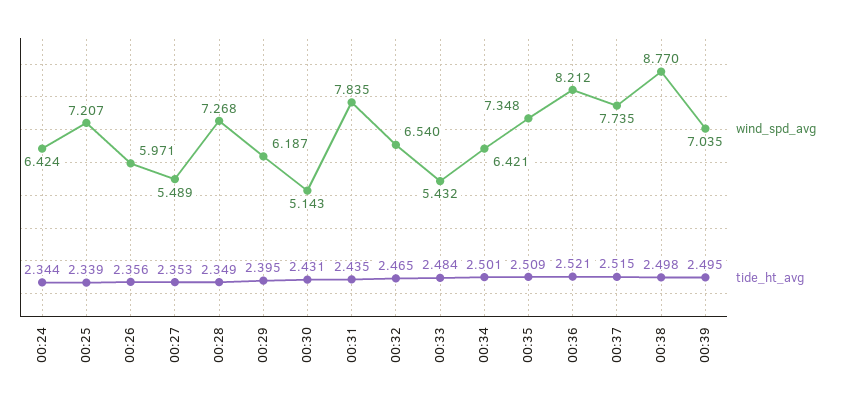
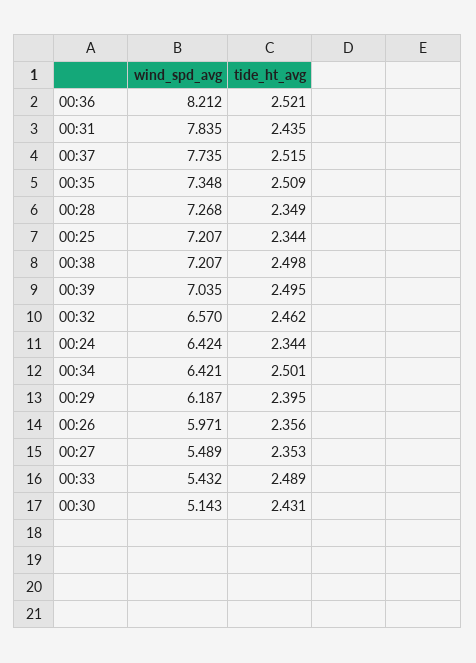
tide_ht_avg, 00:25: 2.339 -> 2.344
wind_spd_avg, 00:32: 6.54 -> 6.57
tide_ht_avg, 00:32: 2.465 -> 2.462
tide_ht_avg, 00:33: 2.484 -> 2.489
wind_spd_avg, 00:38: 8.77 -> 7.207

